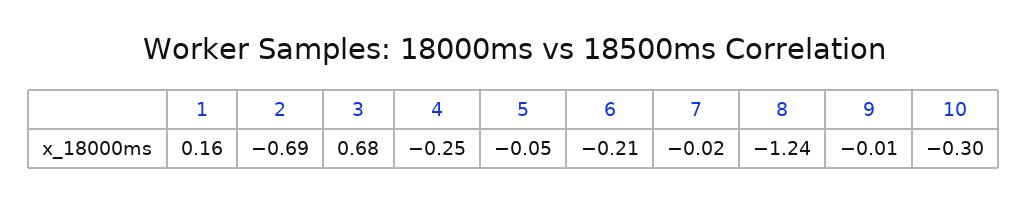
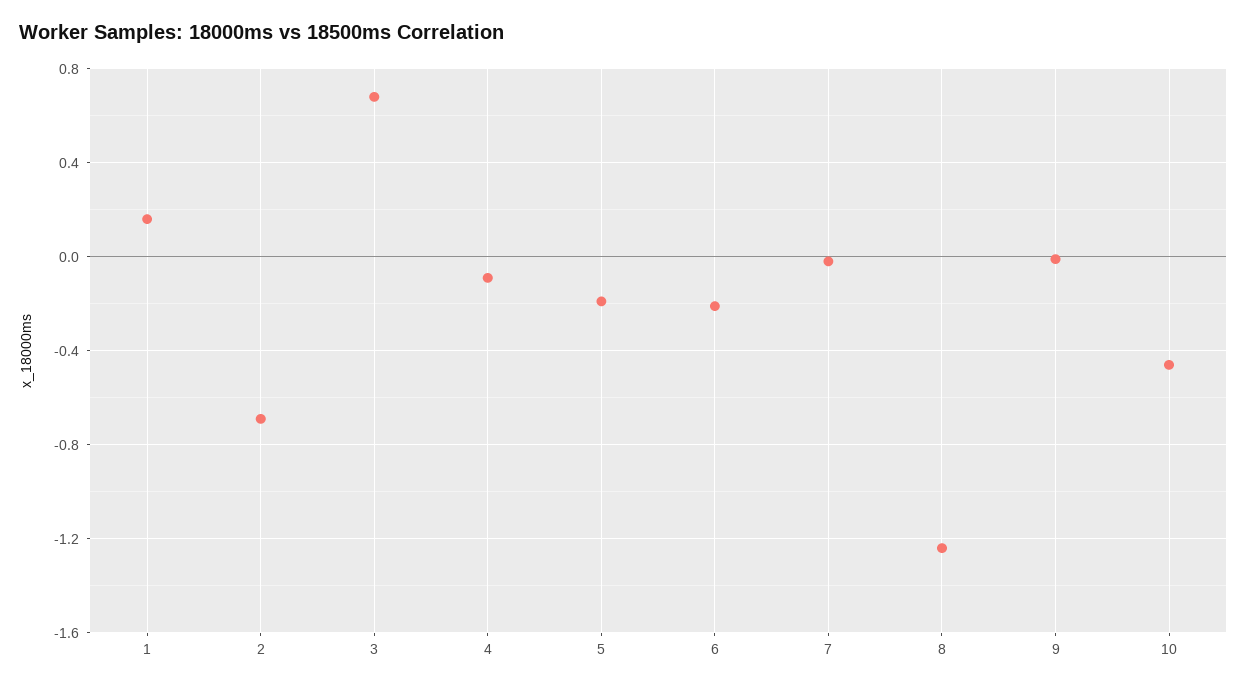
4: -0.25 -> -0.1
5: -0.05 -> -0.2
10: -0.3 -> -0.45

